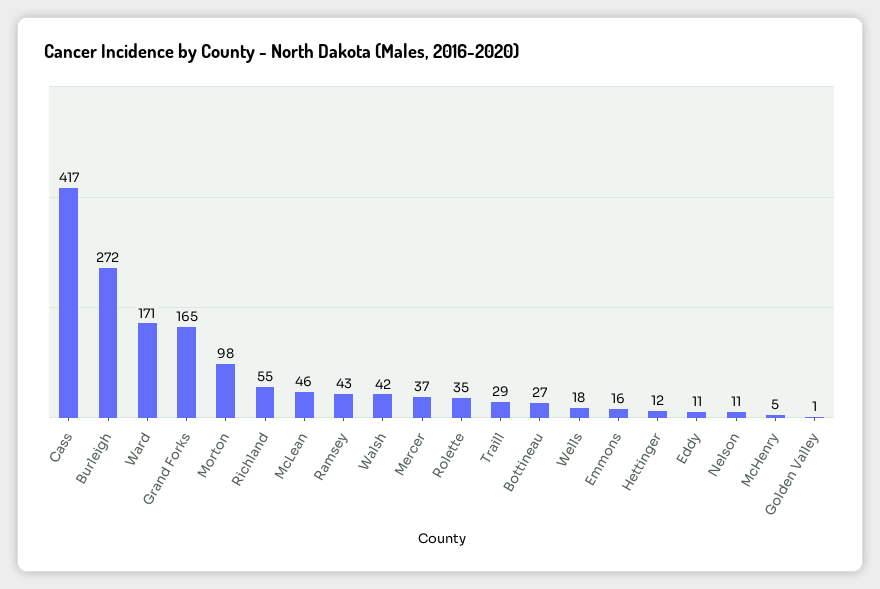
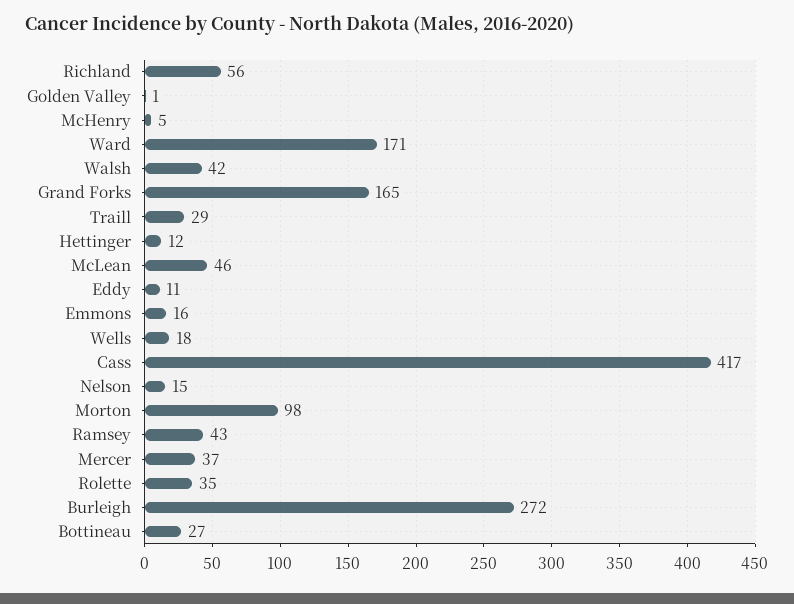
Richland: 55 -> 56
Nelson: 11 -> 15

